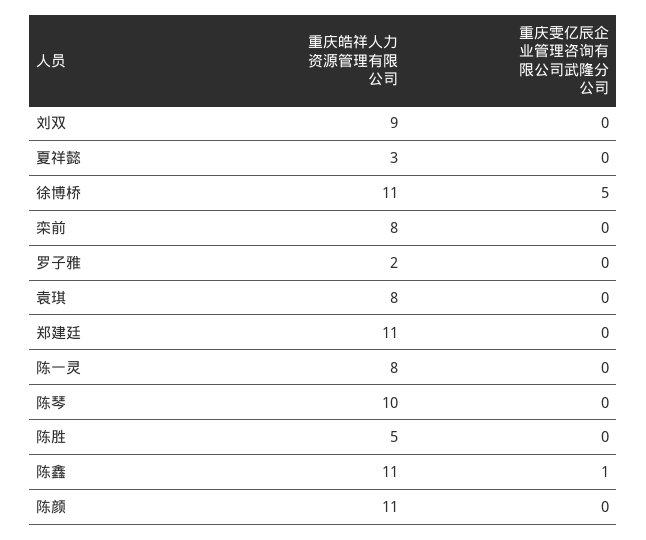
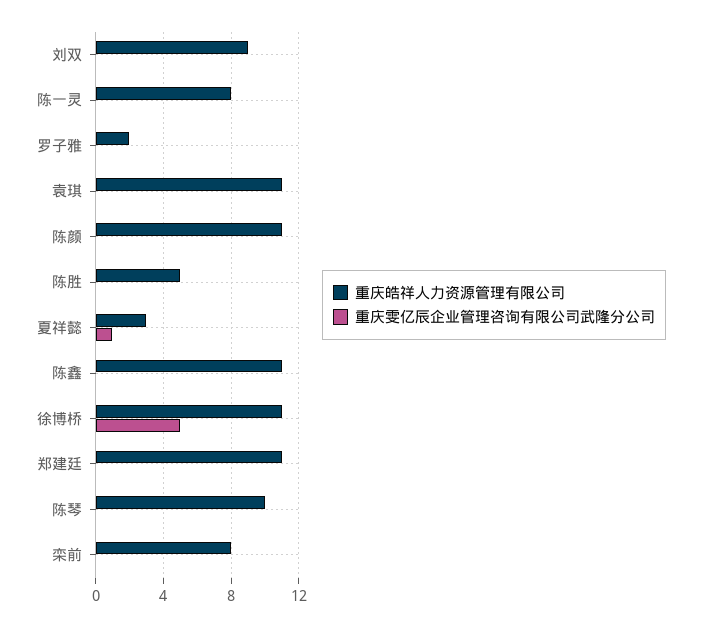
重庆雯亿辰企业管理咨询有限公司武隆分公司, 夏祥懿: 0 -> 1
重庆皓祥人力资源管理有限公司, 袁琪: 8 -> 11
重庆雯亿辰企业管理咨询有限公司武隆分公司, 陈鑫: 1 -> 0

